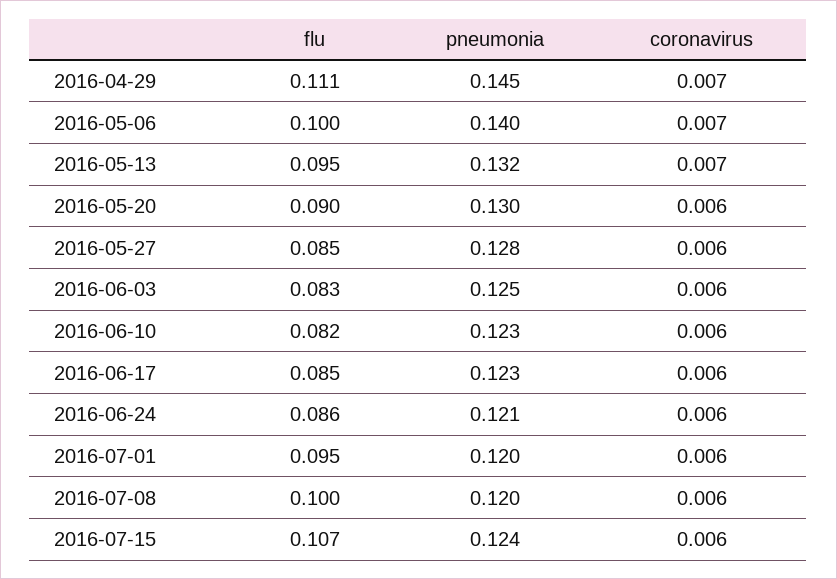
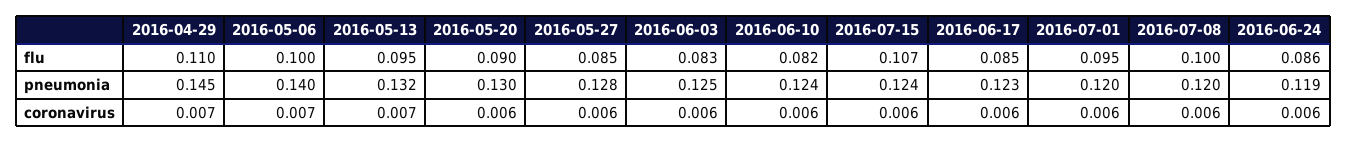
flu, 2016-04-29: 0.111 -> 0.11
pneumonia, 2016-06-10: 0.123 -> 0.124
pneumonia, 2016-06-24: 0.121 -> 0.119

